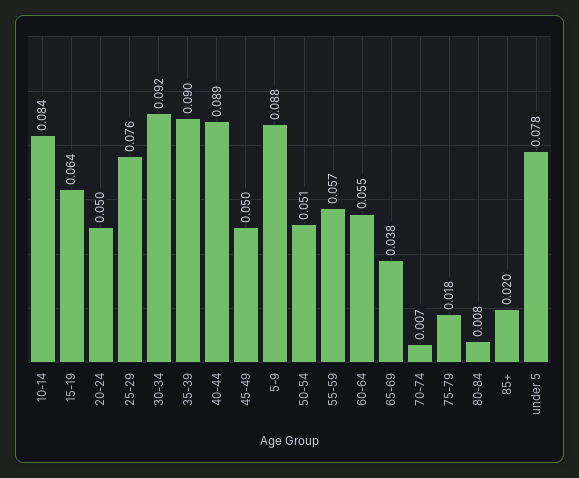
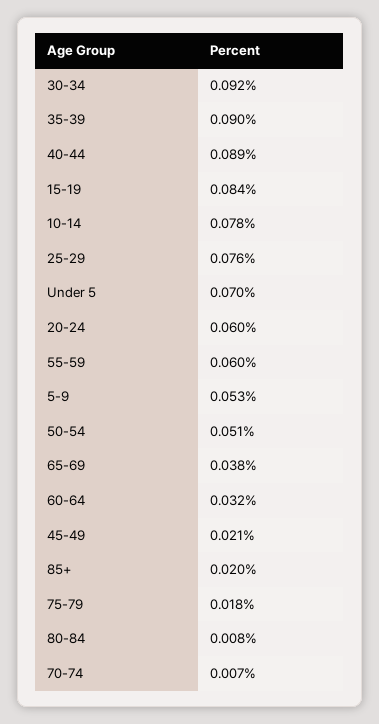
10-14: 0.084 -> 0.078
15-19: 0.064 -> 0.084
20-24: 0.05 -> 0.06
45-49: 0.05 -> 0.021
5-9: 0.088 -> 0.053
55-59: 0.057 -> 0.06
60-64: 0.055 -> 0.032
under 5: 0.078 -> 0.07

